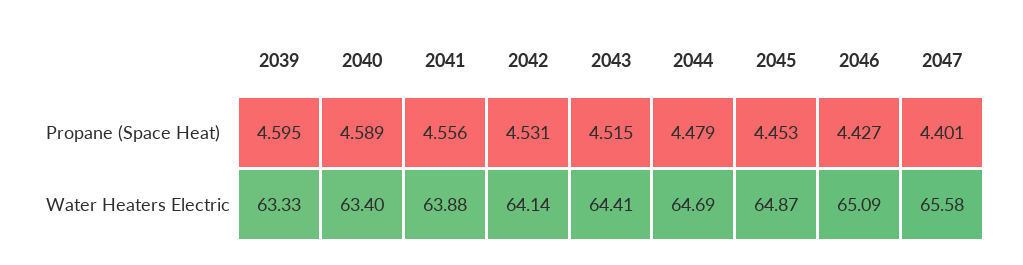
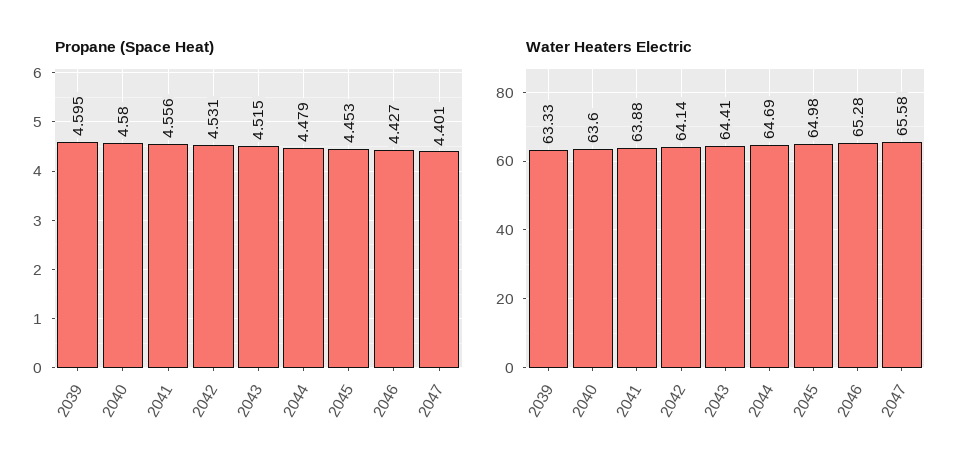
Propane (Space Heat), 2040: 4.589 -> 4.58
Water Heaters Electric, 2040: 63.4 -> 63.6
Water Heaters Electric, 2045: 64.87 -> 64.98
Water Heaters Electric, 2046: 65.09 -> 65.28

